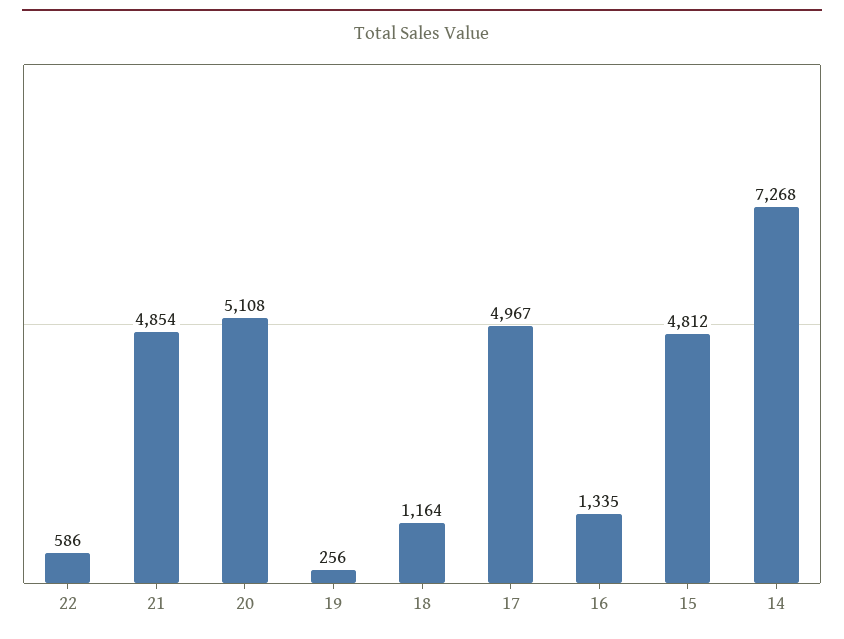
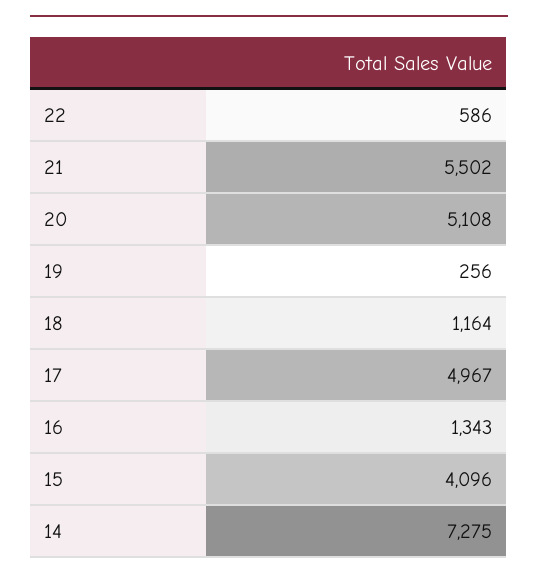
21: 4854 -> 5502
16: 1335 -> 1343
15: 4812 -> 4096
14: 7268 -> 7275

